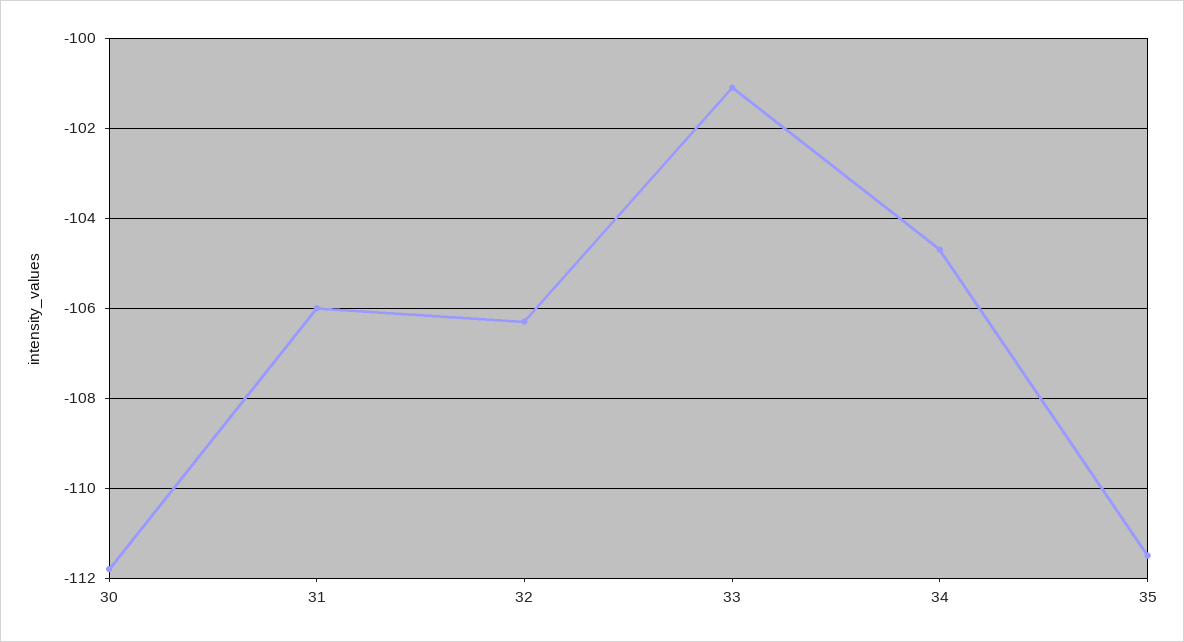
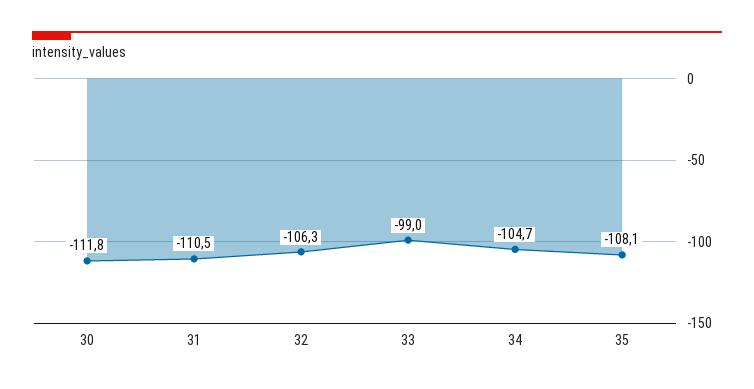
31: -106 -> -110.5
33: -101 -> -99
35: -111.5 -> -108.1

